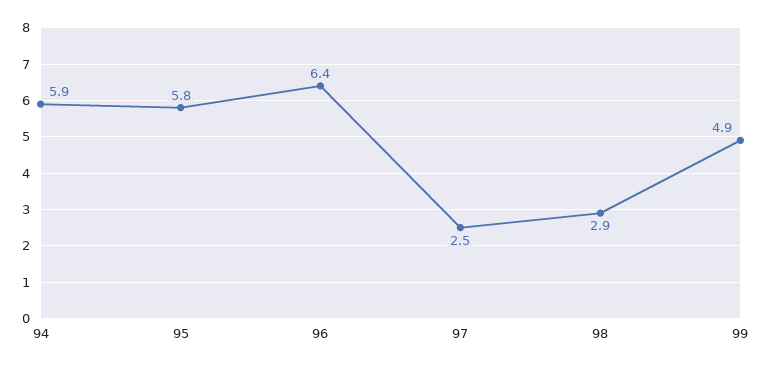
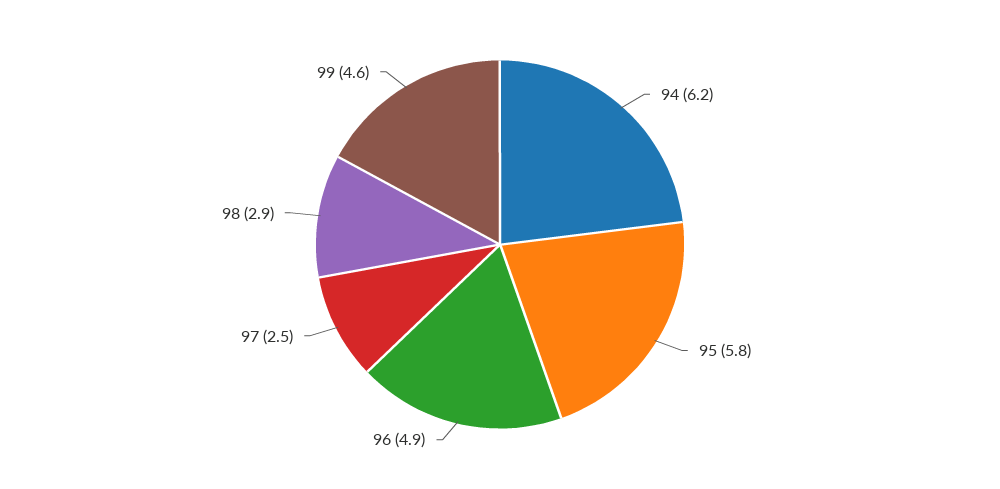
94: 5.9 -> 6.2
96: 6.4 -> 4.9
99: 4.9 -> 4.6

